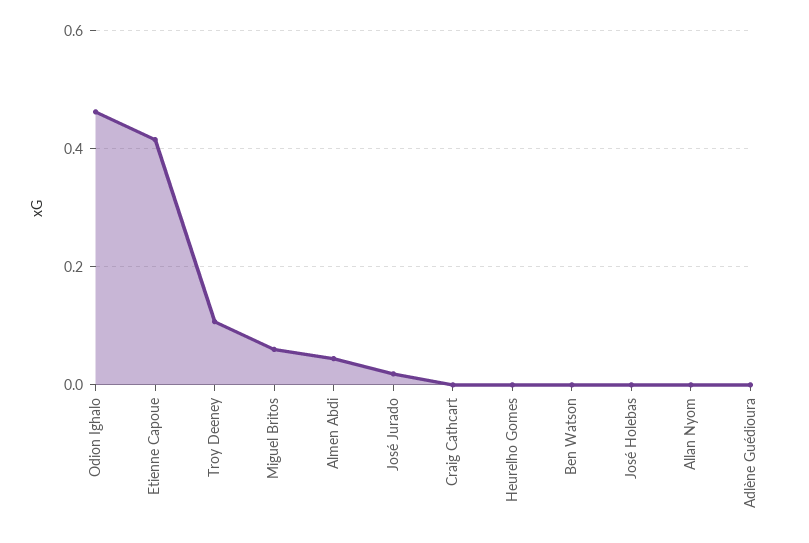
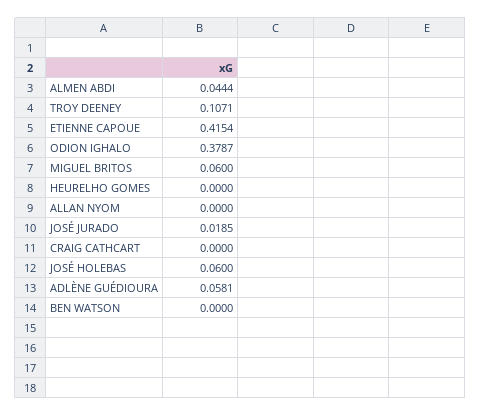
Odion Ighalo: 0.46 -> 0.3787
José Holebas: 0 -> 0.06
Adlène Guédioura: 0 -> 0.0581

